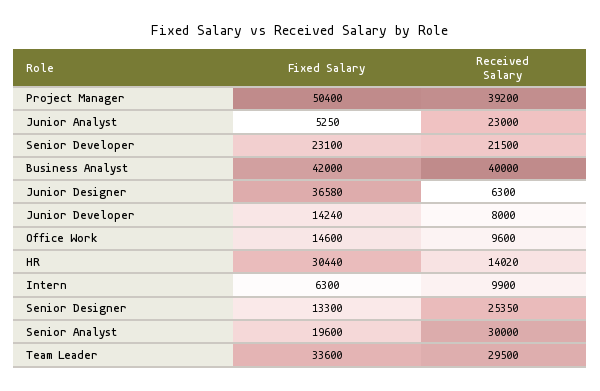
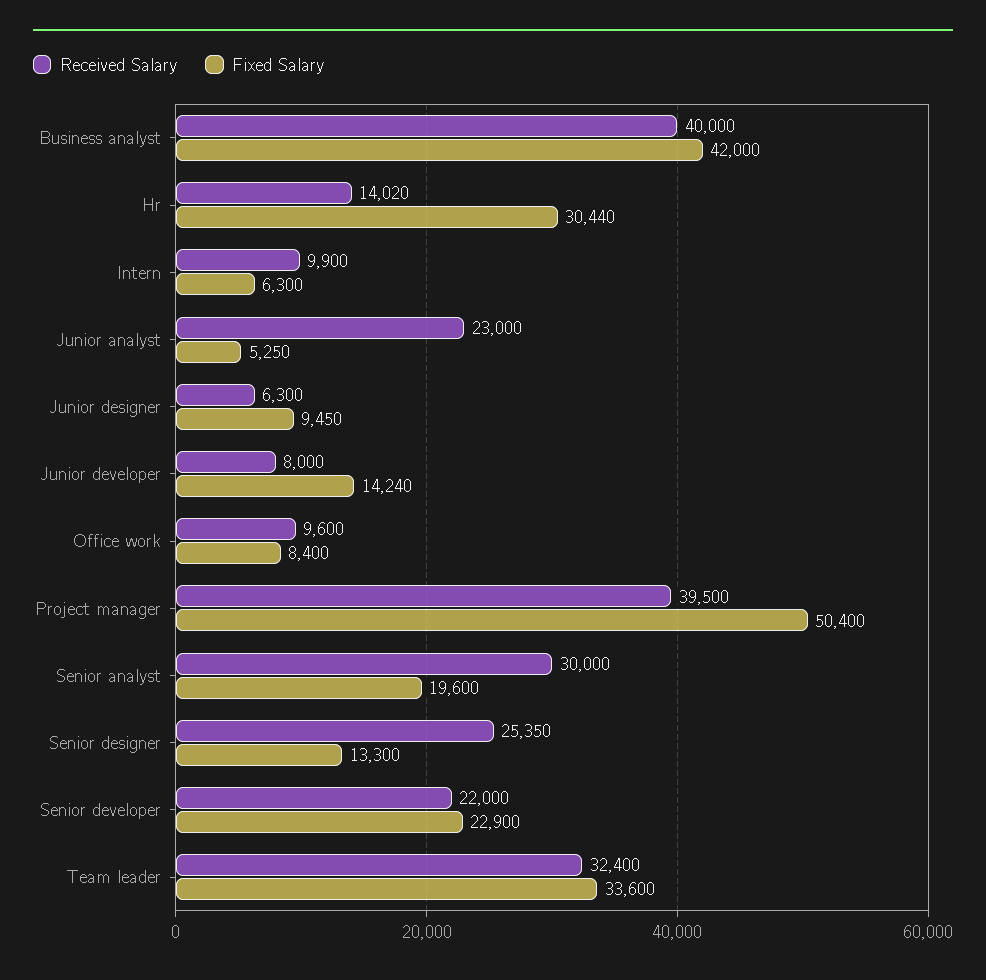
Received Salary, Project Manager: 39200 -> 39500
Fixed Salary, Senior Developer: 23100 -> 22900
Received Salary, Senior Developer: 21500 -> 22000
Fixed Salary, Junior Designer: 36580 -> 9450
Fixed Salary, Office Work: 14600 -> 8400
Received Salary, Team Leader: 29500 -> 32400

